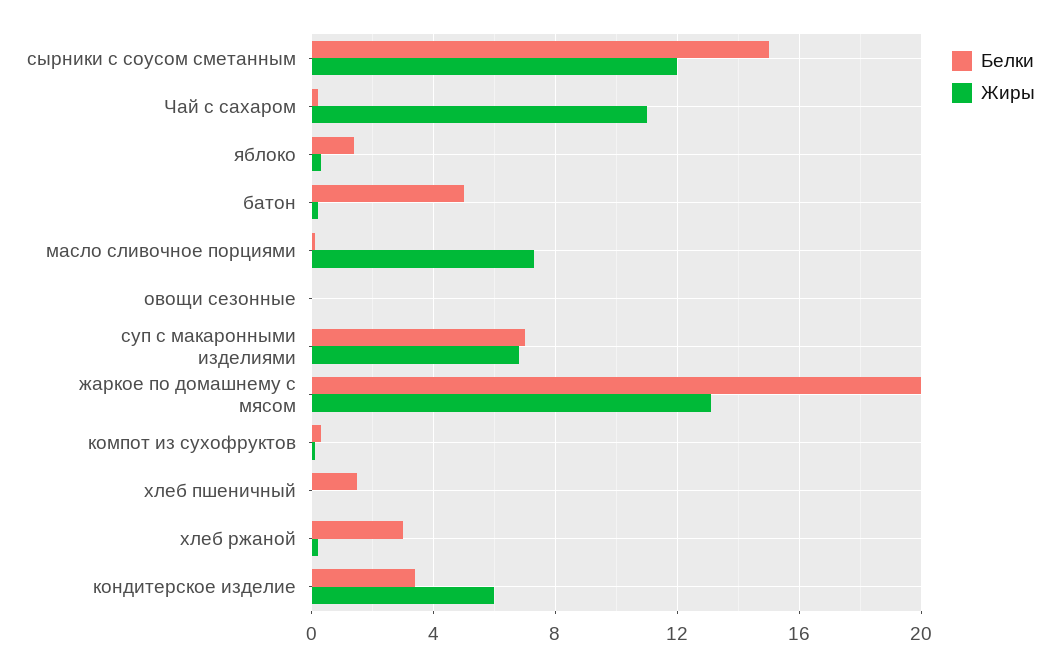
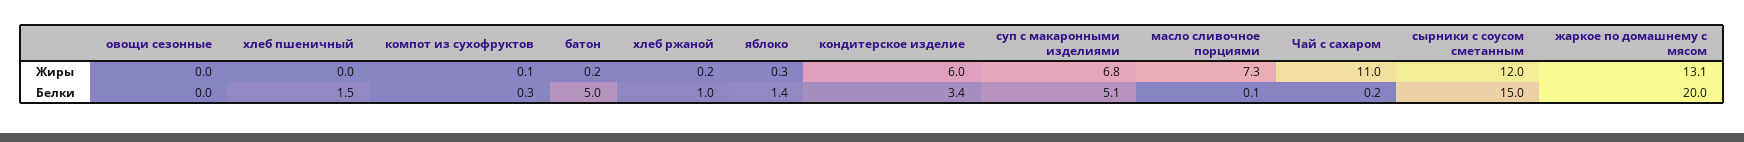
Белки, суп с макаронными изделиями: 7 -> 5.1
Белки, хлеб ржаной: 3 -> 1

